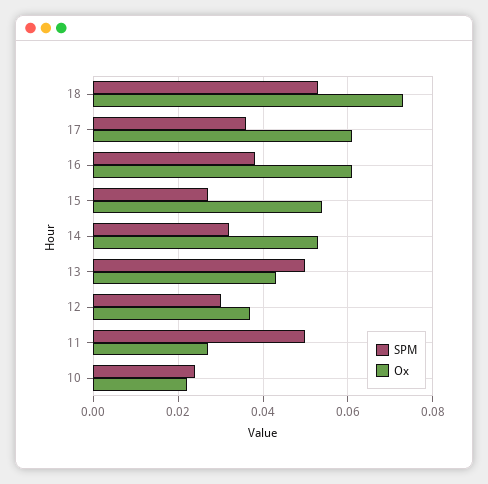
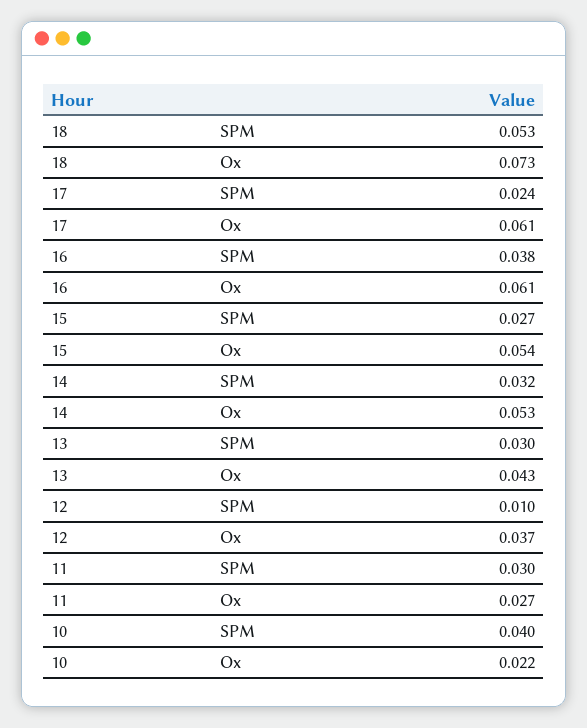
SPM, 17: 0.035 -> 0.024
SPM, 13: 0.05 -> 0.03
SPM, 12: 0.03 -> 0.01
SPM, 11: 0.05 -> 0.03
SPM, 10: 0.025 -> 0.04

